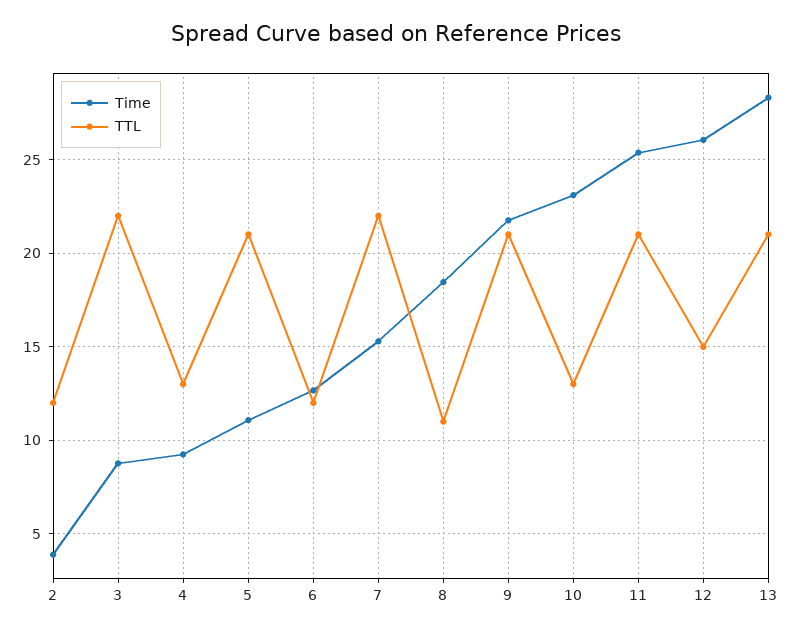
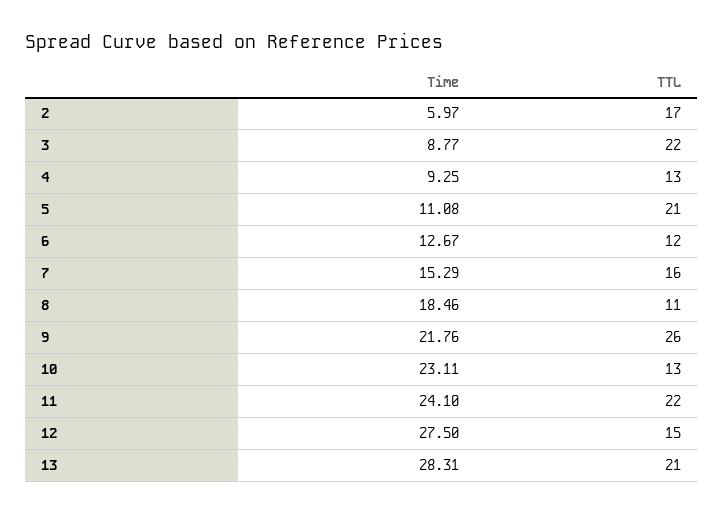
Time, 2: 4 -> 5.97
TTL, 2: 12 -> 17
TTL, 7: 22 -> 16
TTL, 9: 21 -> 26
Time, 11: 25.5 -> 24.1
TTL, 11: 21 -> 22
Time, 12: 26 -> 27.5

